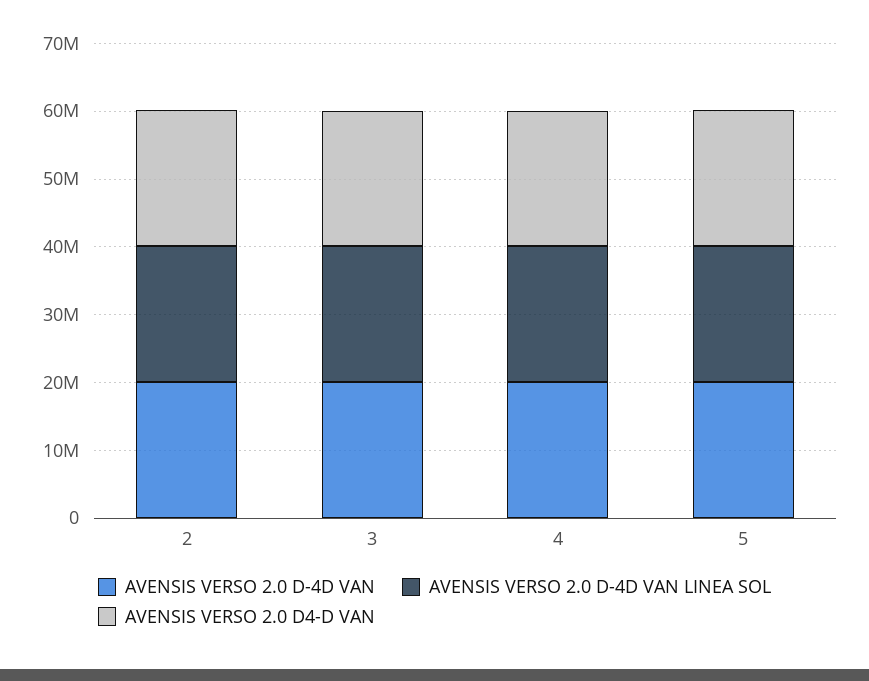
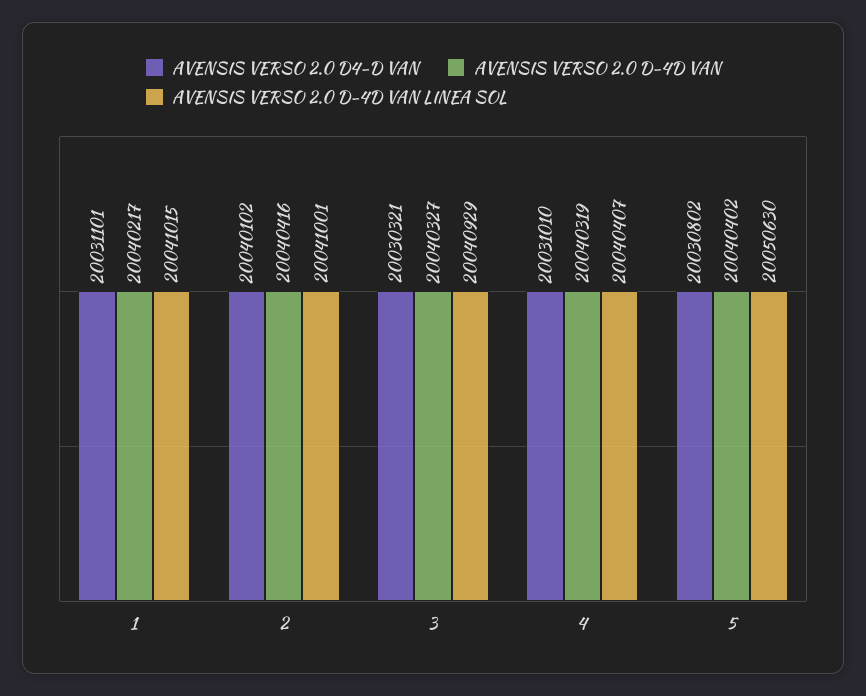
AVENSIS VERSO 2.0 D4-D VAN, 1: none -> 20031101
AVENSIS VERSO 2.0 D-4D VAN, 1: none -> 20040217
AVENSIS VERSO 2.0 D-4D VAN LINEA SOL, 1: none -> 20041015

